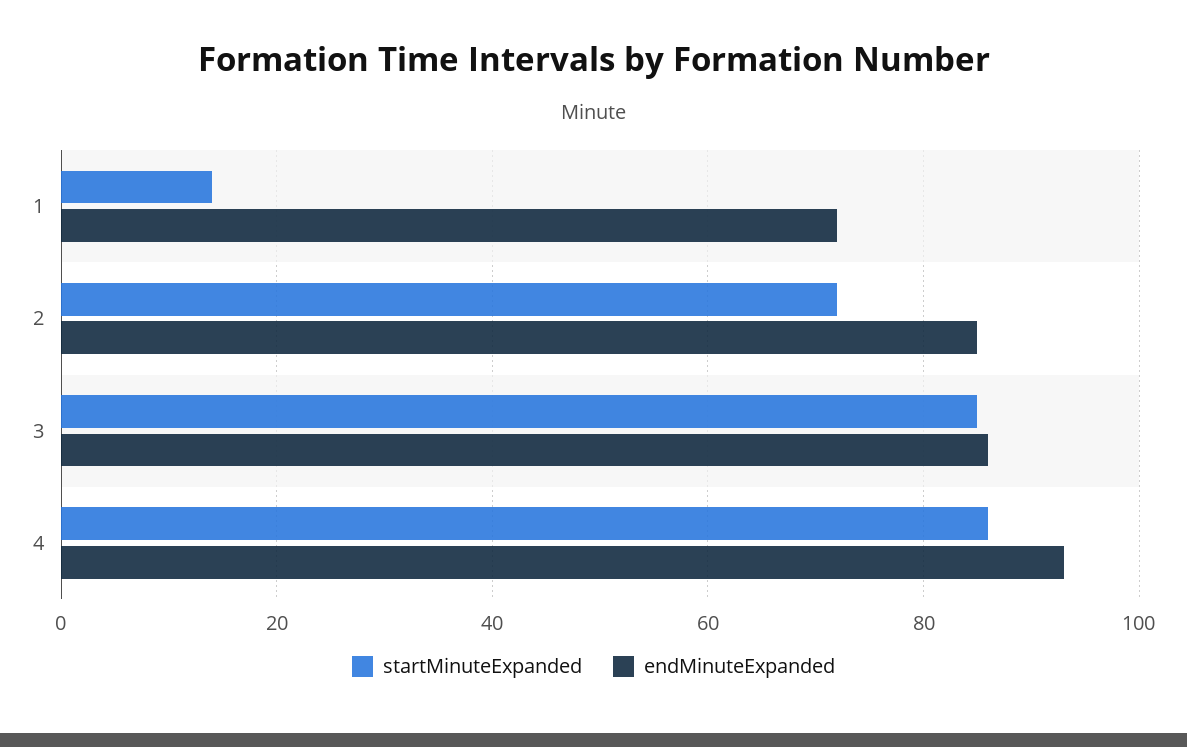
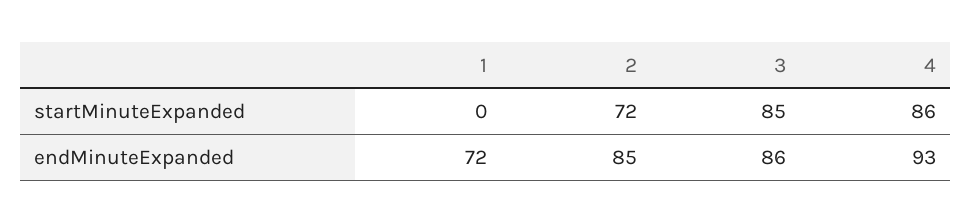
startMinuteExpanded, 1: 15 -> 0

